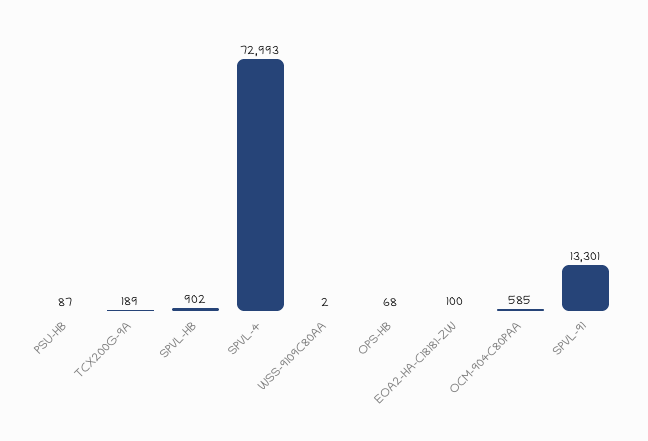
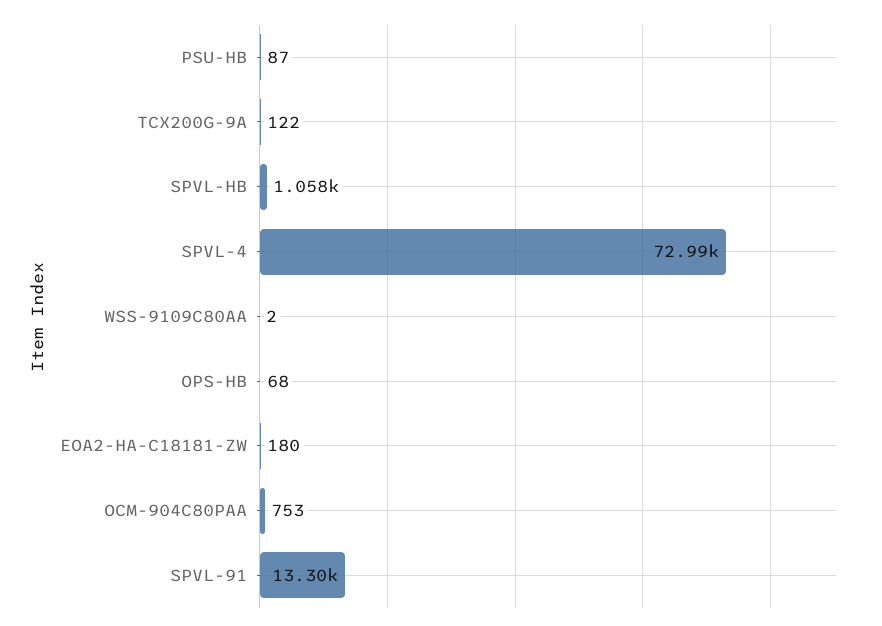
TCX200G-9A: 189 -> 122
SPVL-HB: 902 -> 1058
EOA2-HA-C18181-ZW: 100 -> 180
OCM-904C80PAA: 585 -> 753

